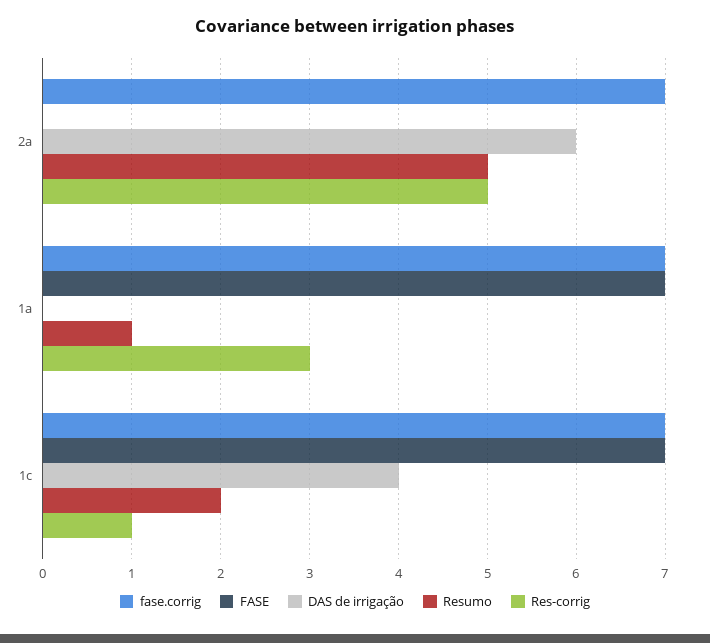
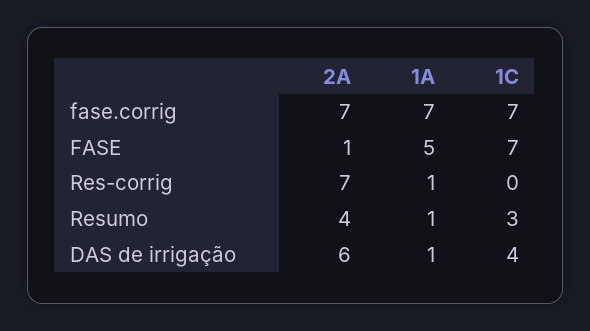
FASE, 2a: 0 -> 1
Resumo, 2a: 5 -> 4
Res-corrig, 2a: 5 -> 7
FASE, 1a: 7 -> 5
DAS de irrigação, 1a: 0 -> 1
Res-corrig, 1a: 3 -> 1
Resumo, 1c: 2 -> 3
Res-corrig, 1c: 1 -> 0

